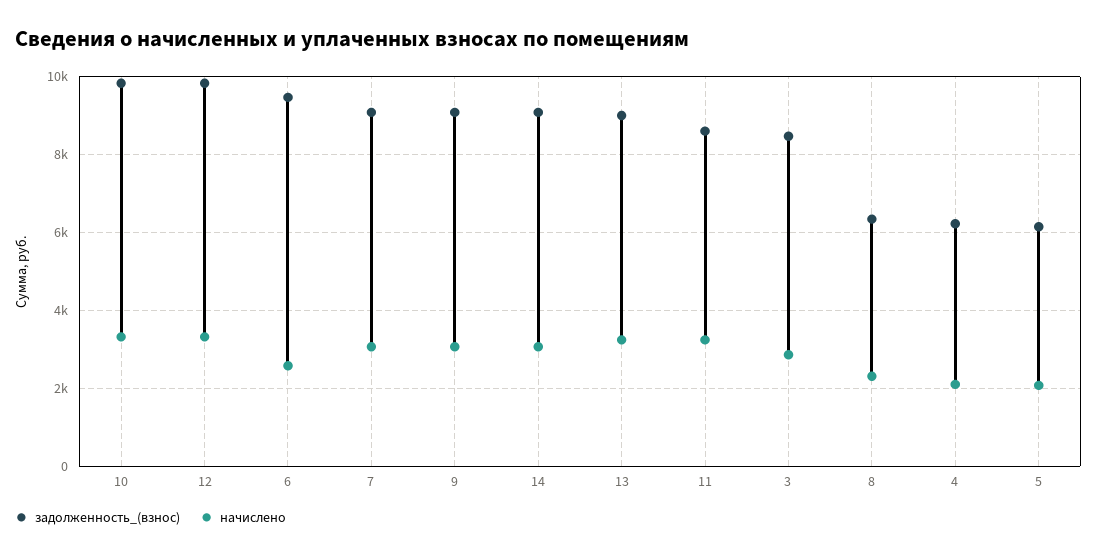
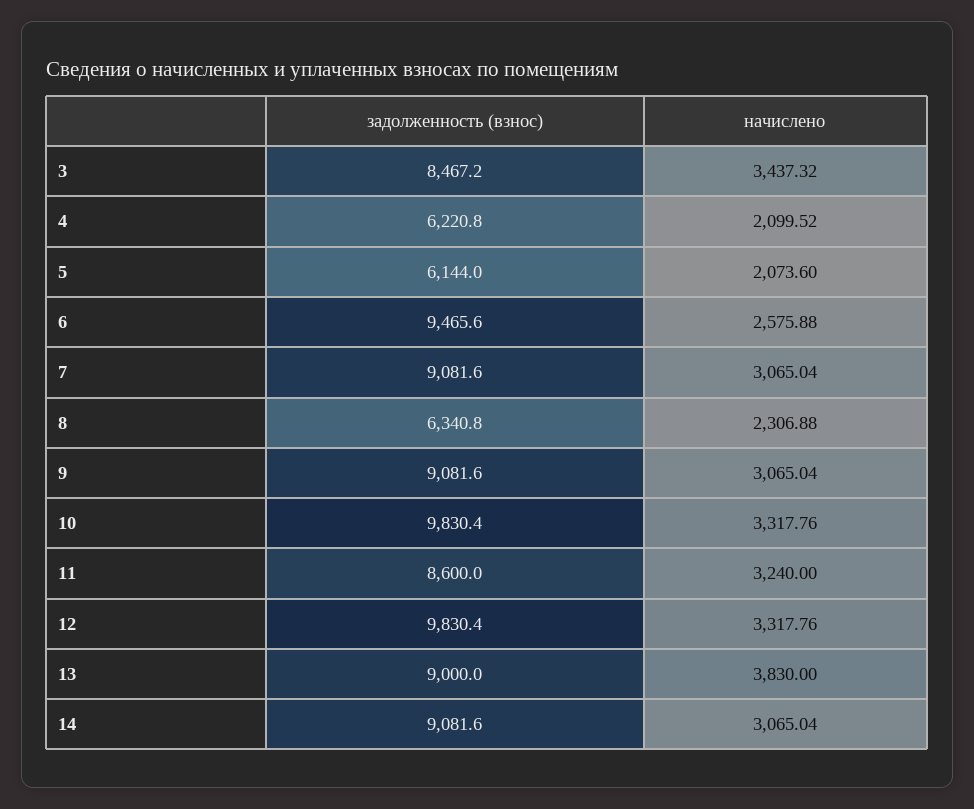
начислено, 13: 3200 -> 3830
начислено, 3: 2800 -> 3437.32

